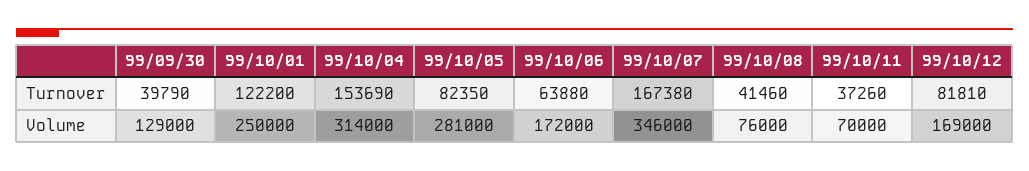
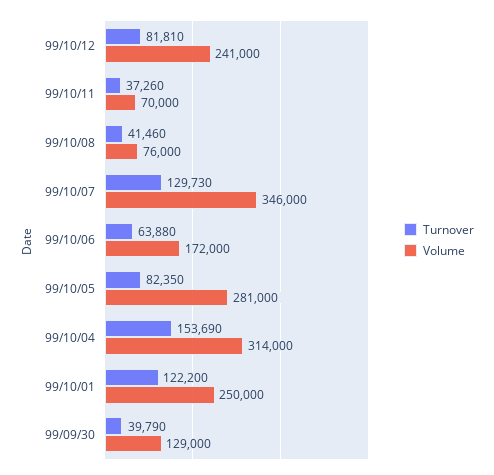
Turnover, 99/10/07: 167380 -> 129730
Volume, 99/10/12: 169000 -> 241000

